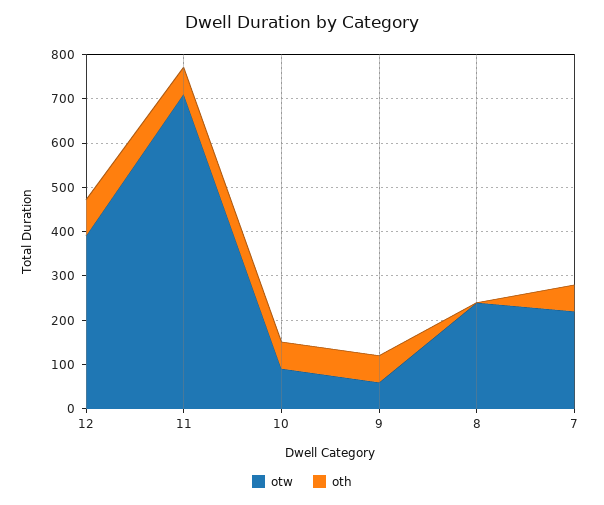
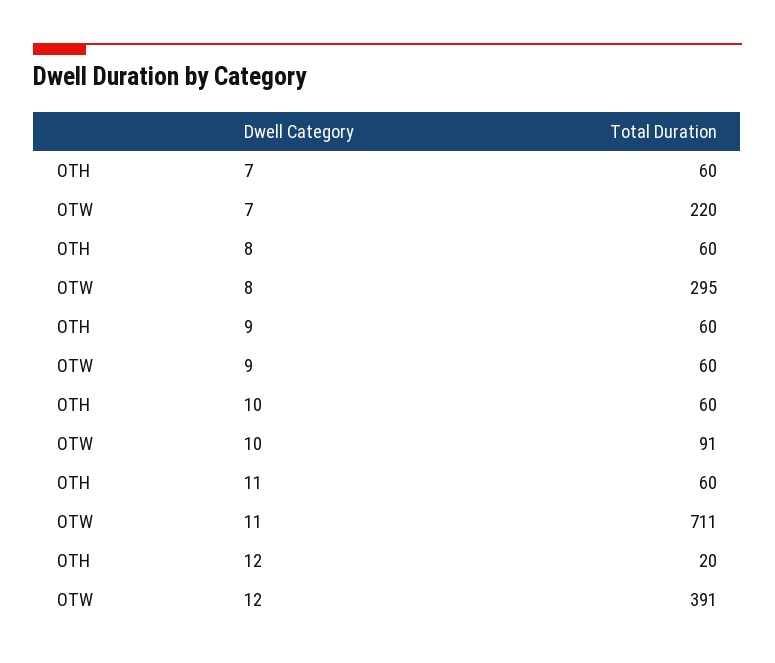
oth, 12: 80 -> 20
otw, 8: 240 -> 295
oth, 8: 0 -> 60

